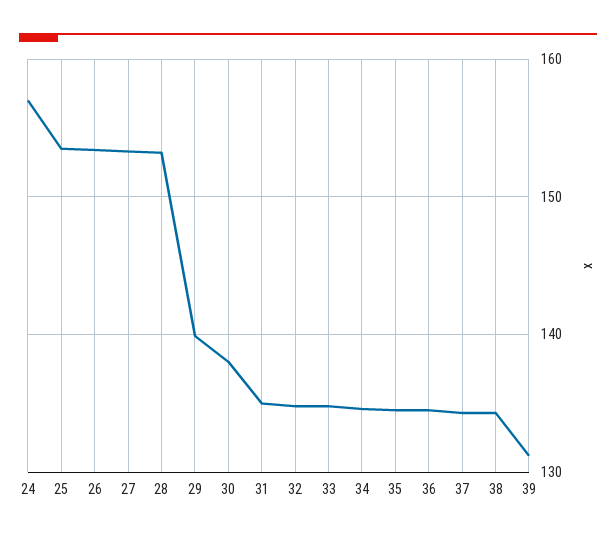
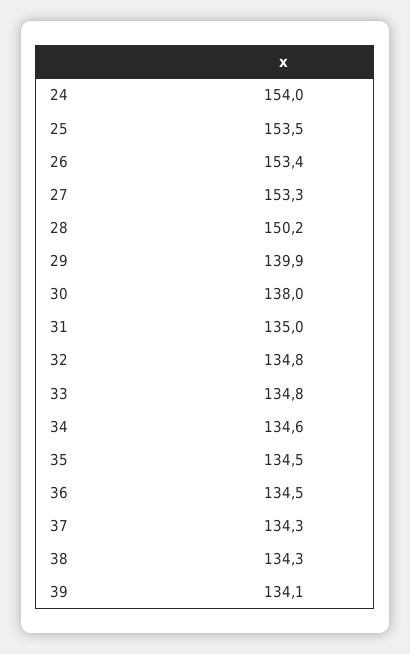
24: 157 -> 154
28: 153 -> 150.2
39: 131 -> 134.1

